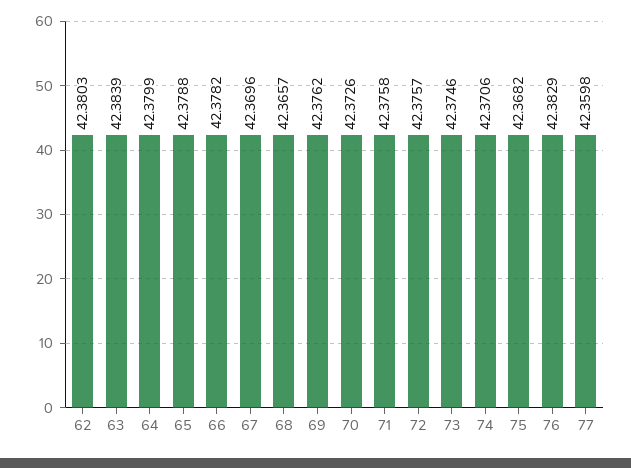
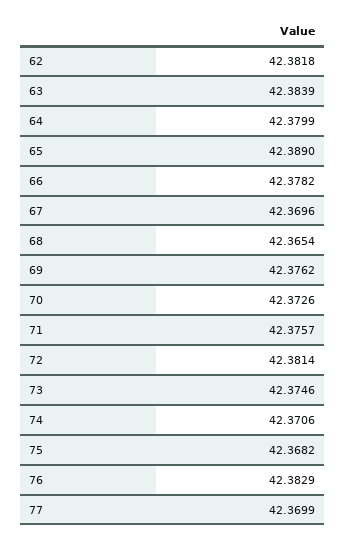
62: 42.3803 -> 42.3818
65: 42.3788 -> 42.389
68: 42.3657 -> 42.3654
71: 42.3758 -> 42.3757
72: 42.3757 -> 42.3814
77: 42.3598 -> 42.3699

